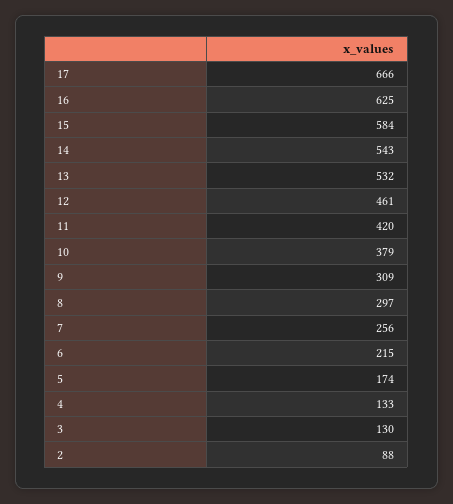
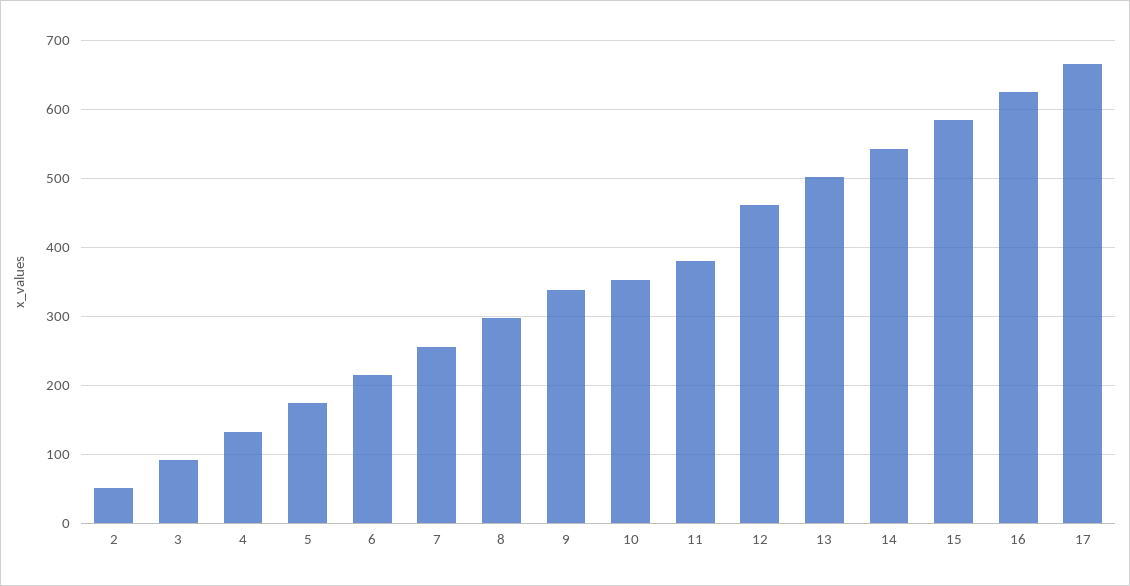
13: 532 -> 500
11: 420 -> 380
10: 379 -> 350
9: 309 -> 340
3: 130 -> 90
2: 88 -> 50

